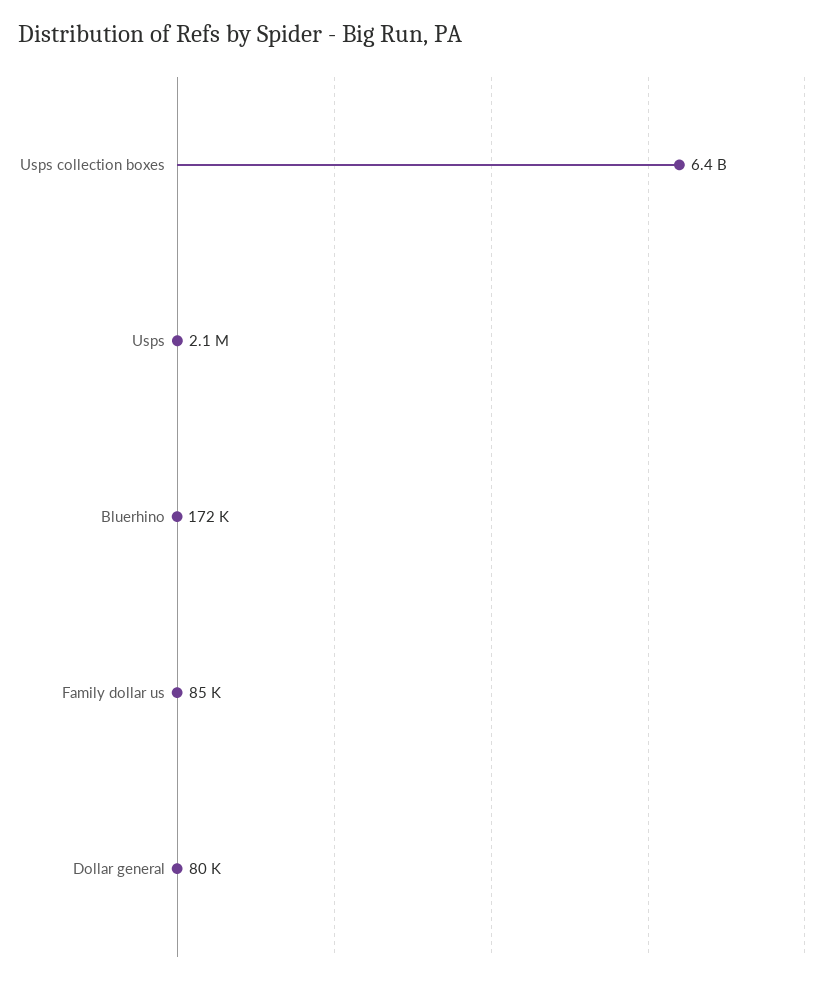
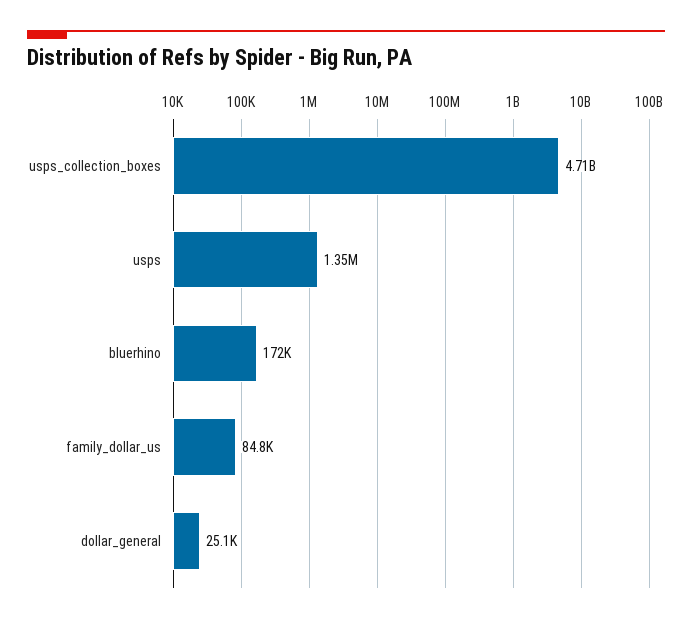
Usps collection boxes: 6400000000 -> 4710000000
Usps: 2100000 -> 1350000
Dollar general: 80000 -> 25100

